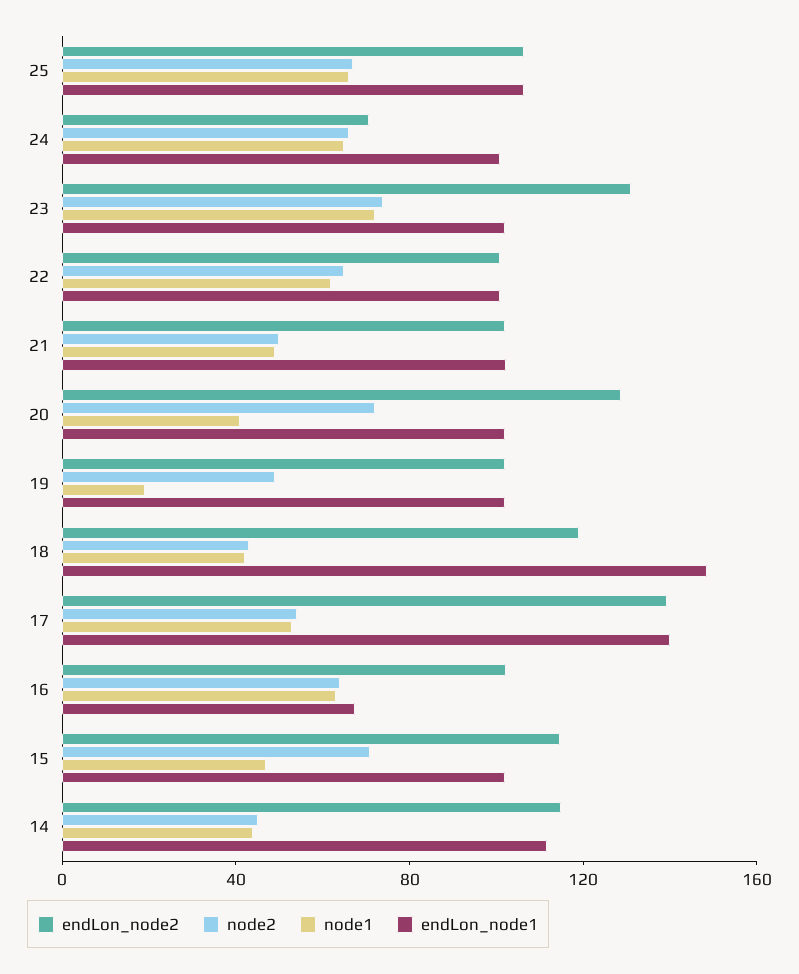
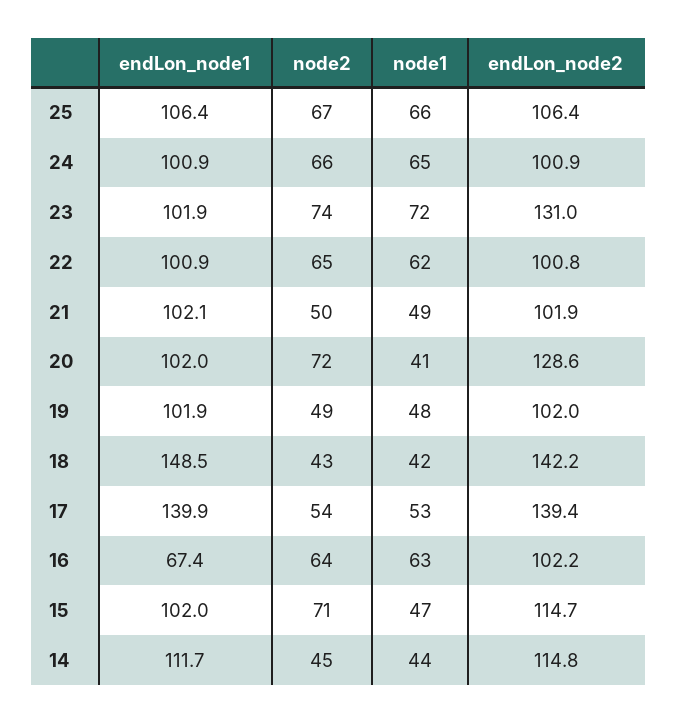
endLon_node2, 24: 70 -> 100.9
node1, 19: 20 -> 48
endLon_node2, 18: 120 -> 142.2

